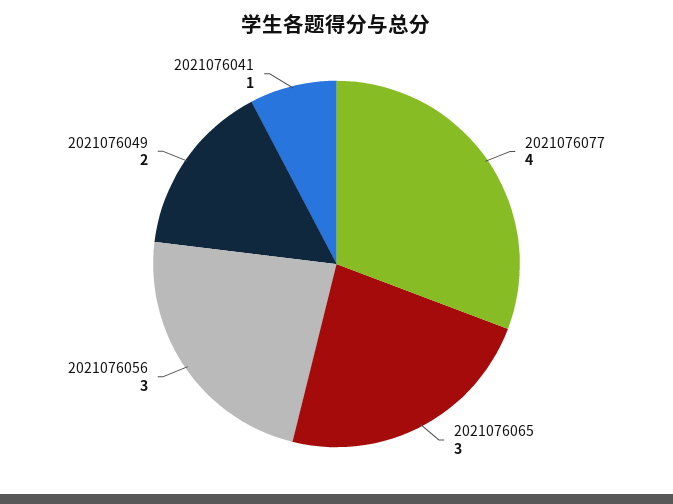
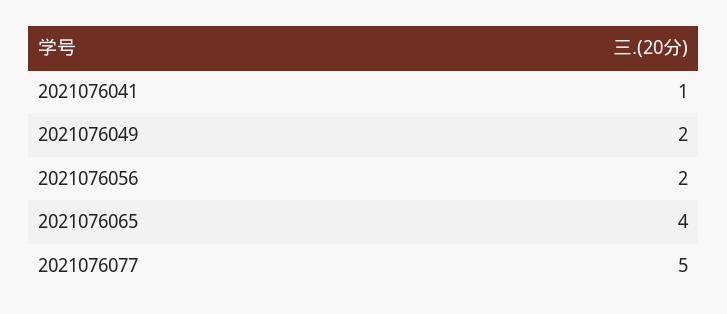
2021076077: 4 -> 5
2021076065: 3 -> 4
2021076056: 3 -> 2

